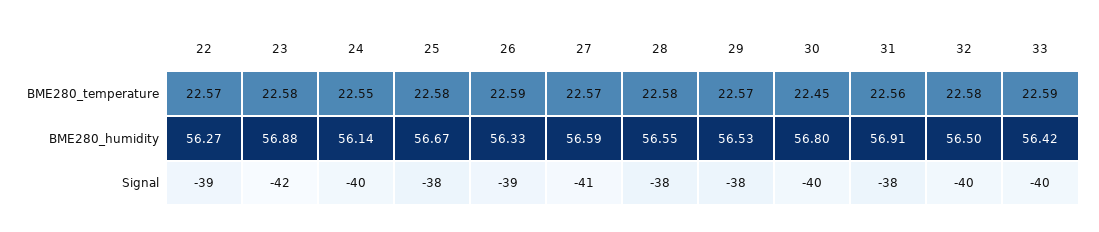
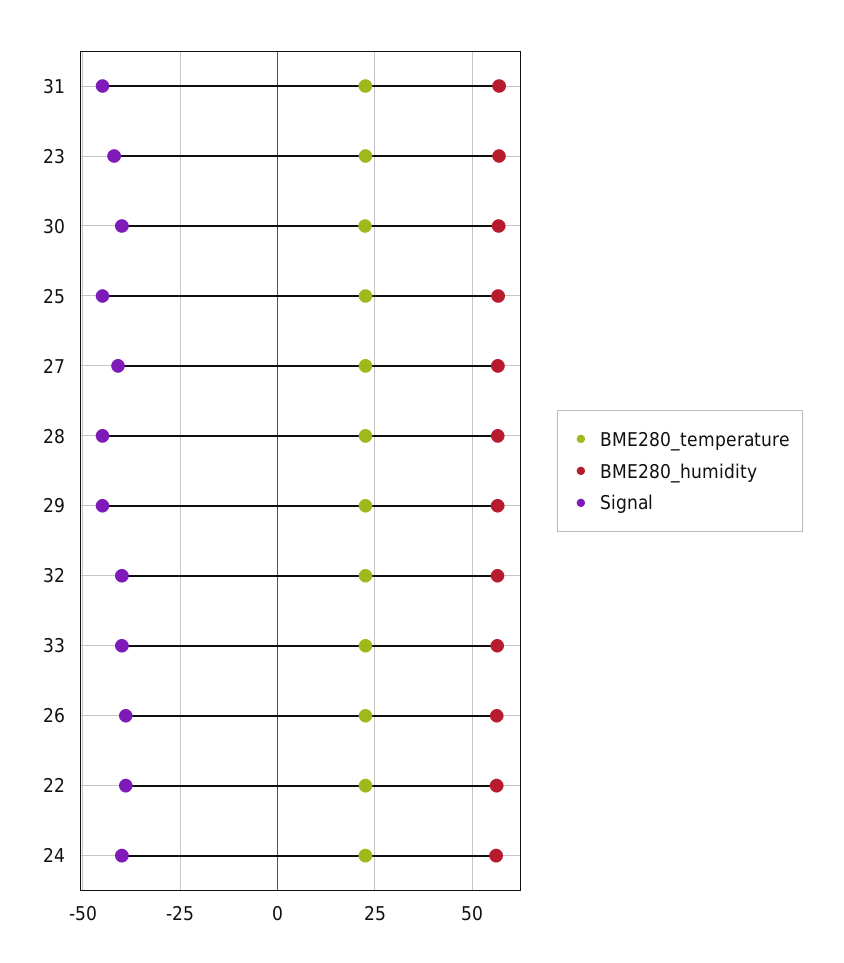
Signal, 25: -38 -> -45
Signal, 28: -38 -> -45
Signal, 29: -38 -> -45
Signal, 31: -38 -> -45

